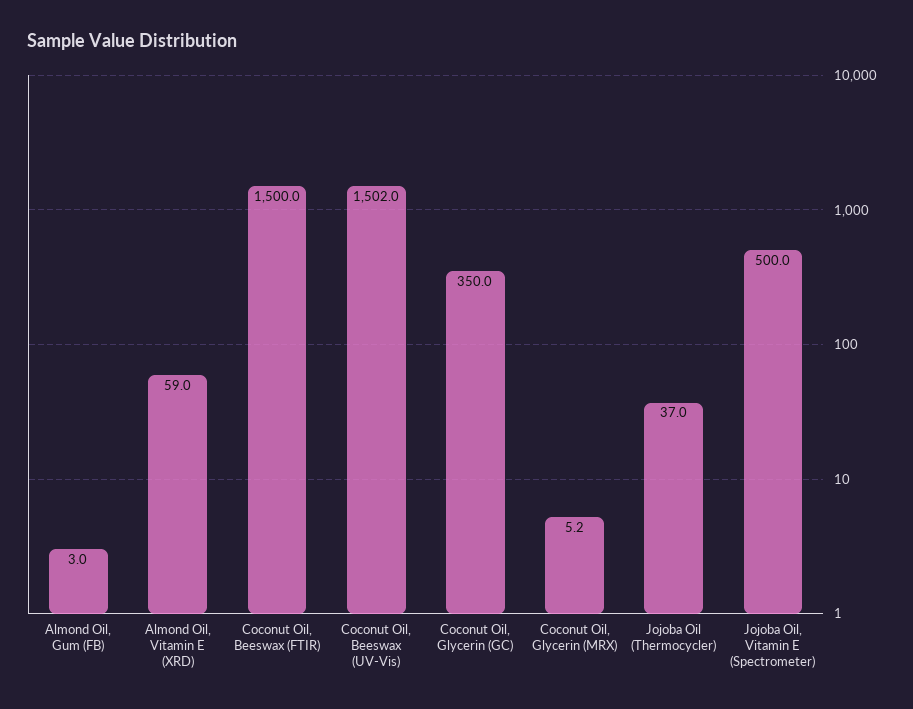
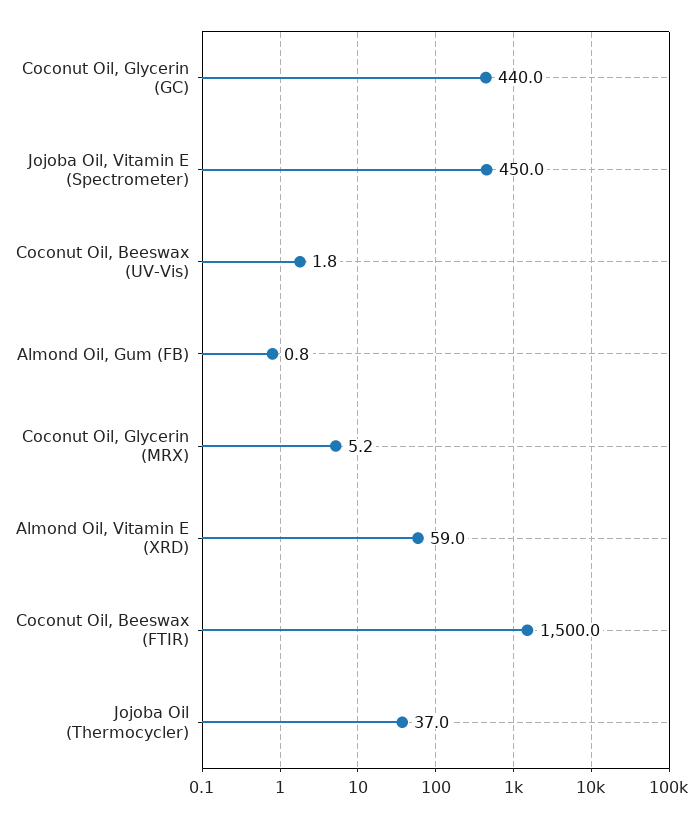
Almond Oil, Gum (FB): 3 -> 0.8
Coconut Oil, Beeswax (UV-Vis): 1502 -> 1.8
Coconut Oil, Glycerin (GC): 350 -> 440
Jojoba Oil, Vitamin E (Spectrometer): 500 -> 450

